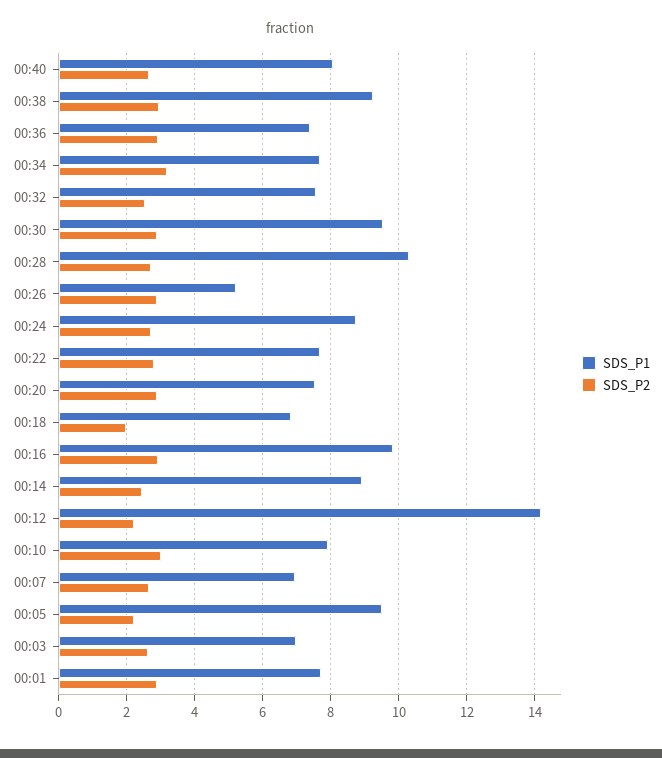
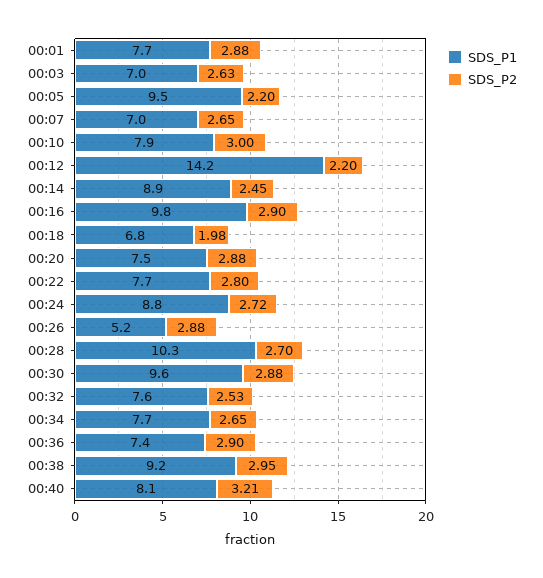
SDS_P2, 00:40: 2.6 -> 3.21
SDS_P2, 00:34: 3.2 -> 2.65

